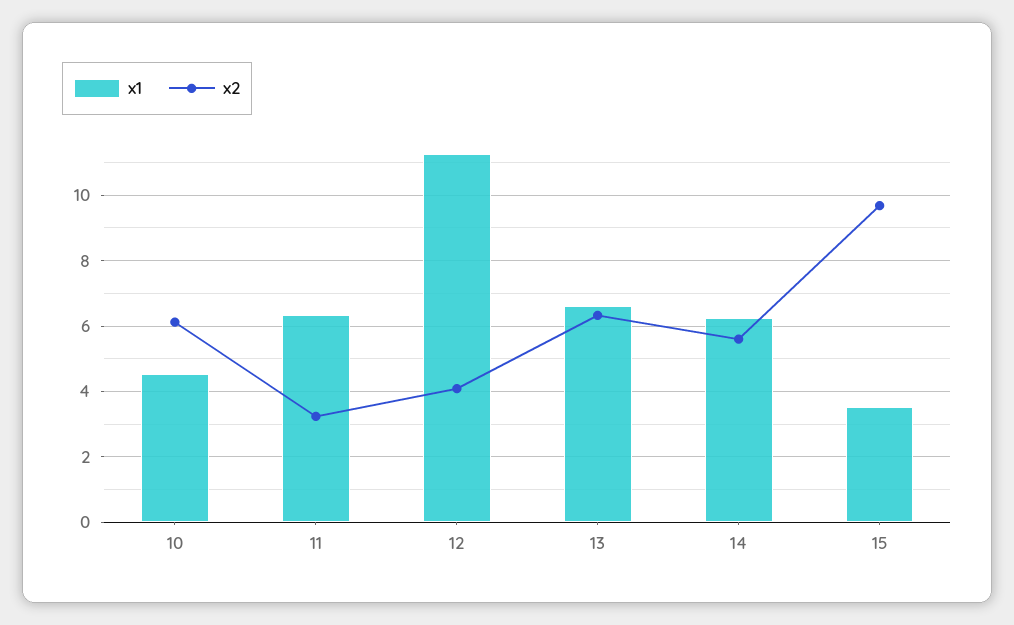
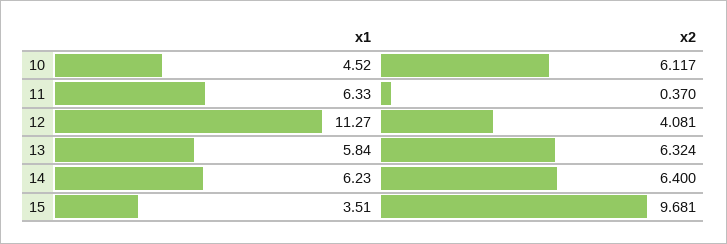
x2, 11: 3.2 -> 0.37
x1, 13: 6.6 -> 5.84
x2, 14: 5.6 -> 6.4

